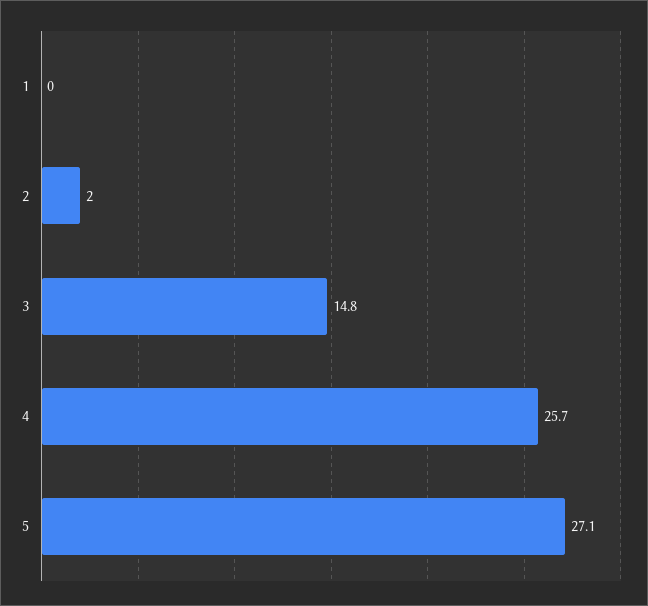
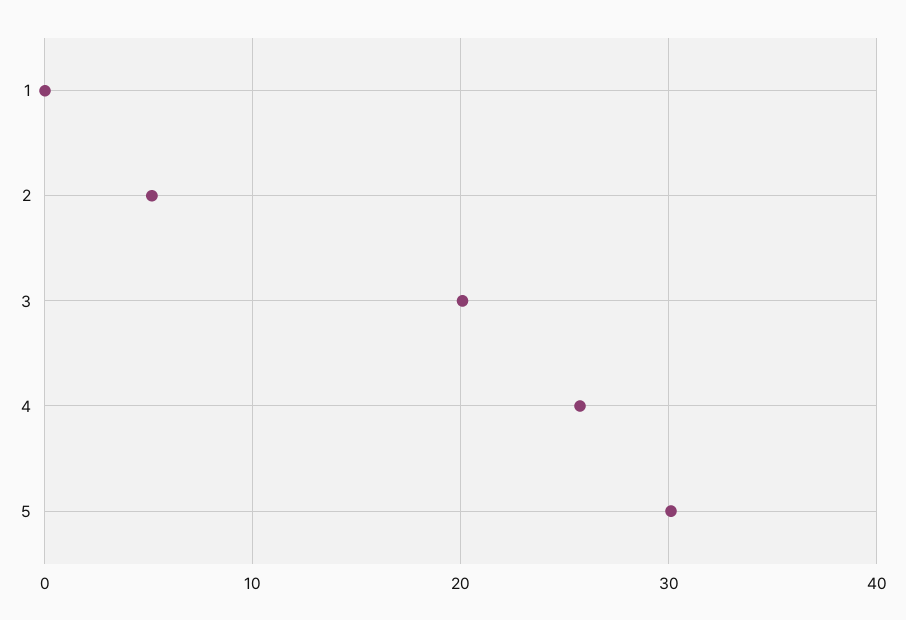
2: 2 -> 5
3: 14.8 -> 20
5: 27.1 -> 30

